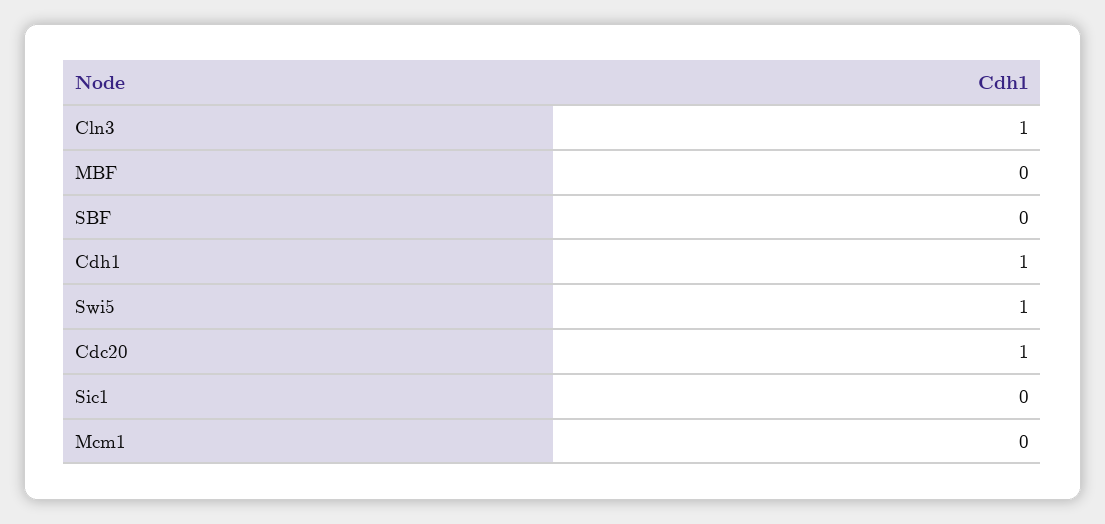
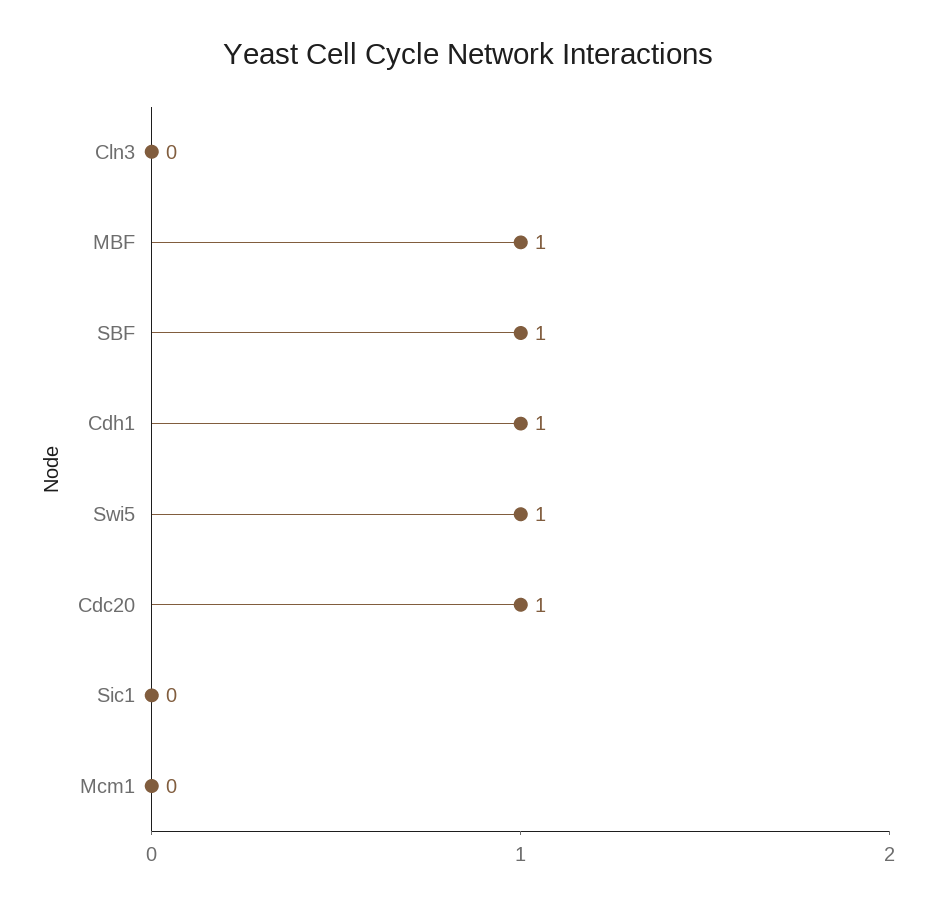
Cln3: 1 -> 0
MBF: 0 -> 1
SBF: 0 -> 1

